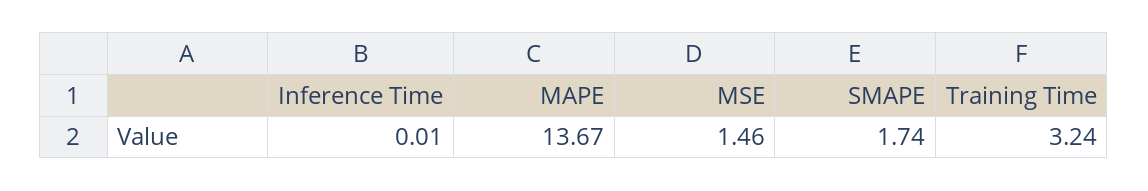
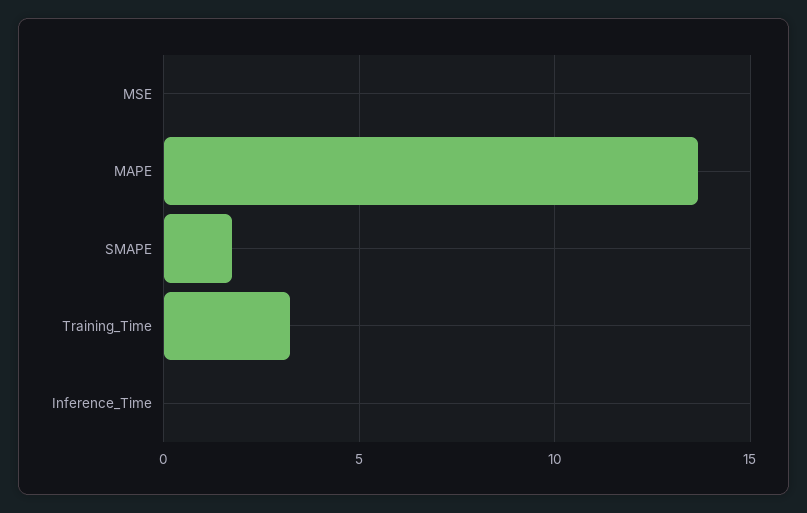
MSE: 1.46 -> 0

